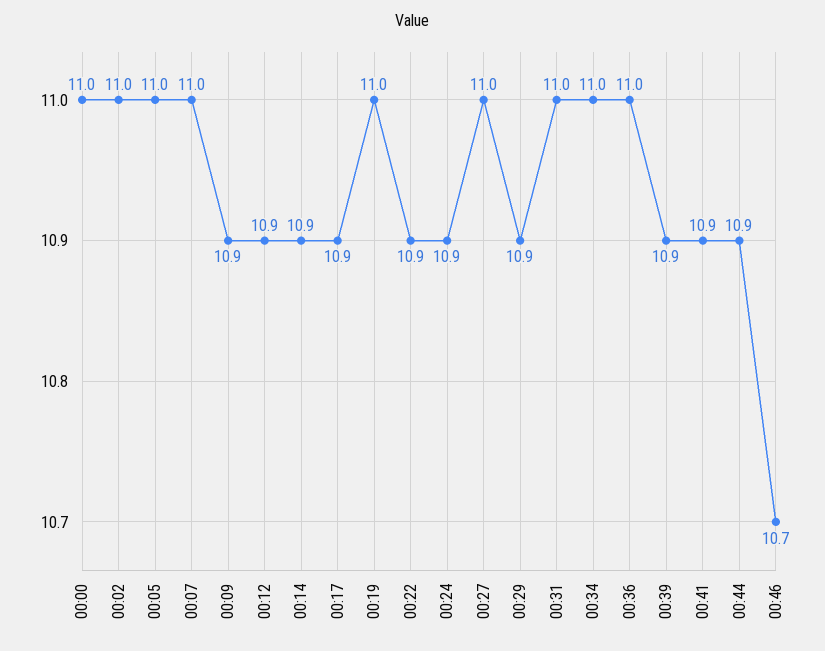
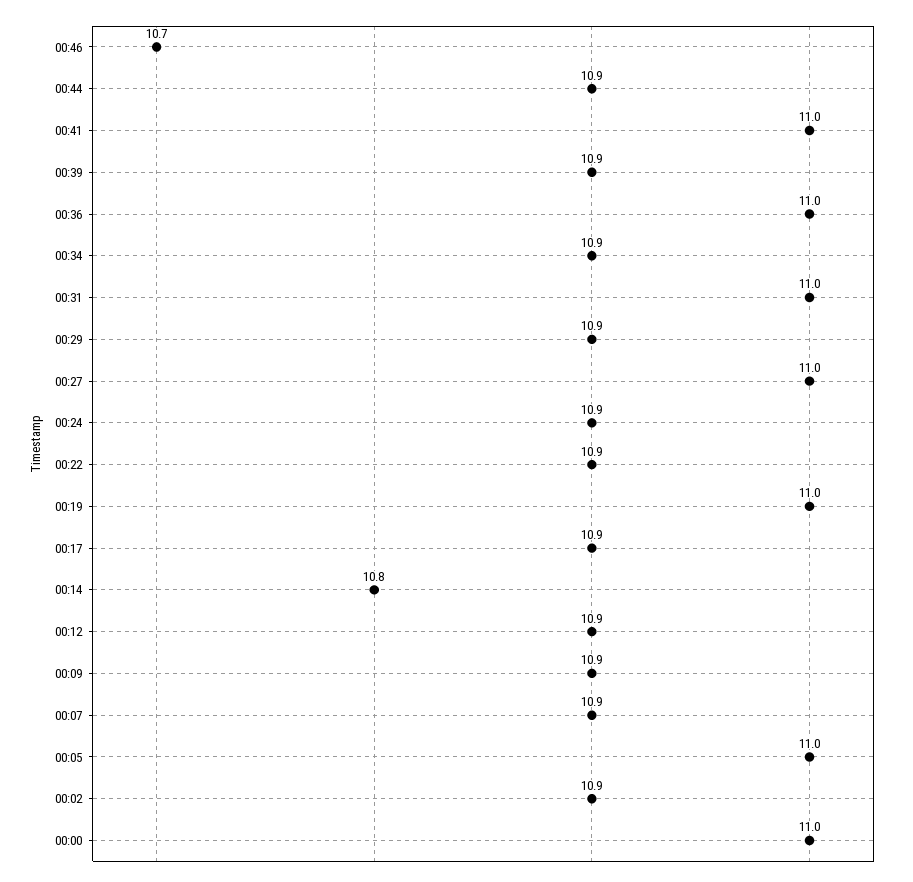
00:02: 11 -> 10.9
00:07: 11 -> 10.9
00:14: 10.9 -> 10.8
00:34: 11 -> 10.9
00:41: 10.9 -> 11

